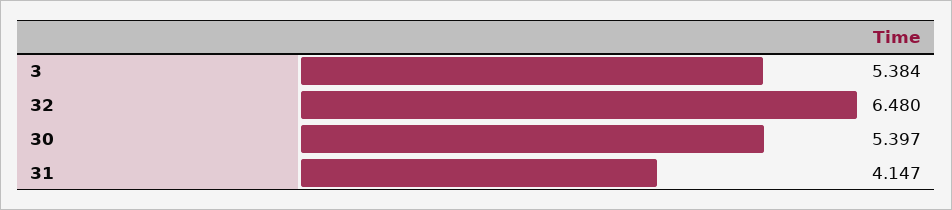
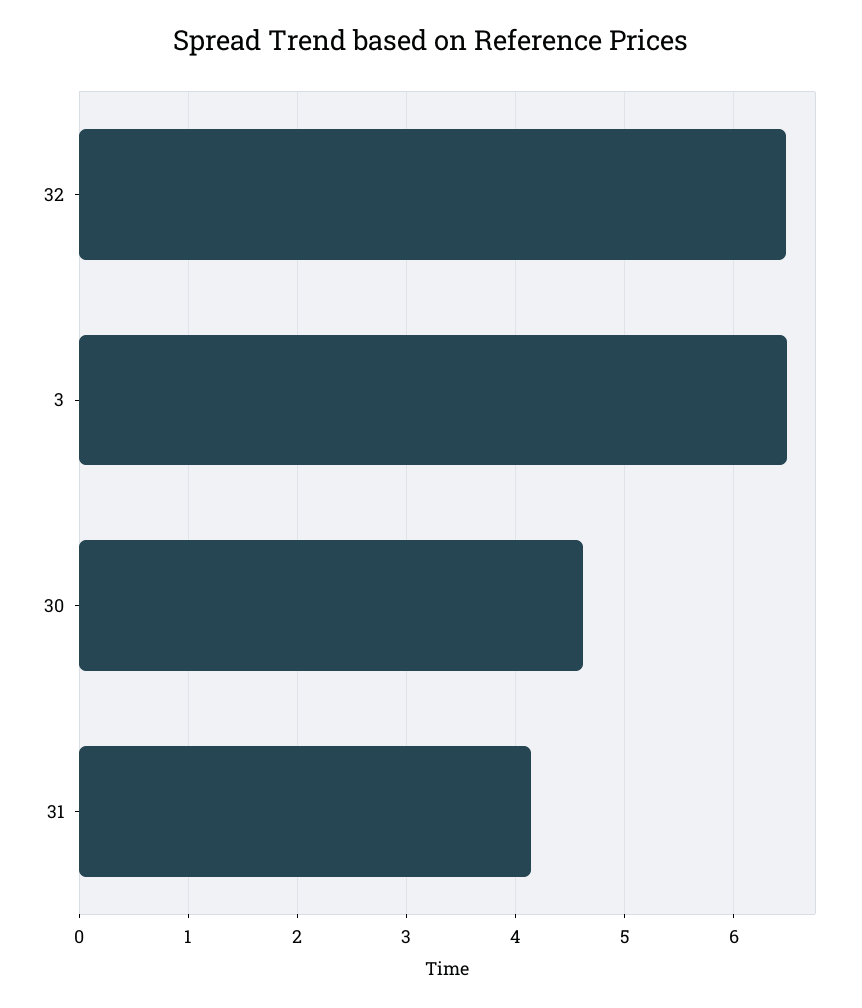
3: 5.384 -> 6.5
30: 5.397 -> 4.6

